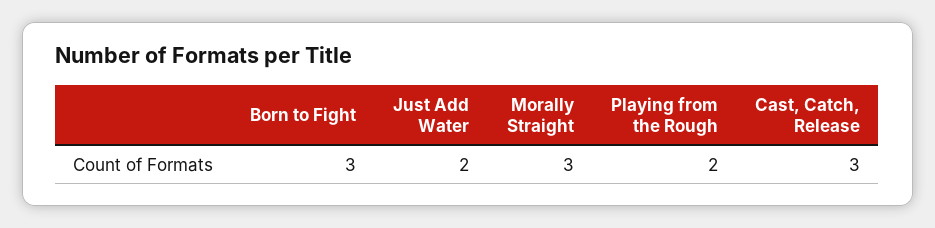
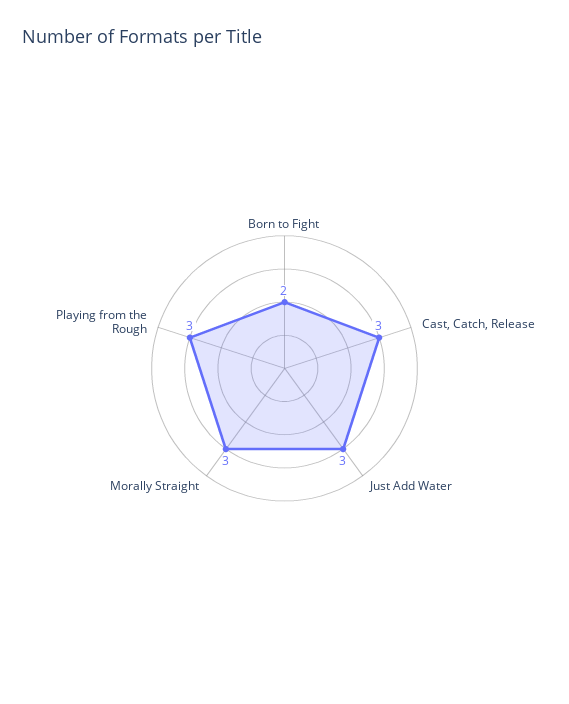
Born to Fight: 3 -> 2
Just Add Water: 2 -> 3
Playing from the Rough: 2 -> 3

